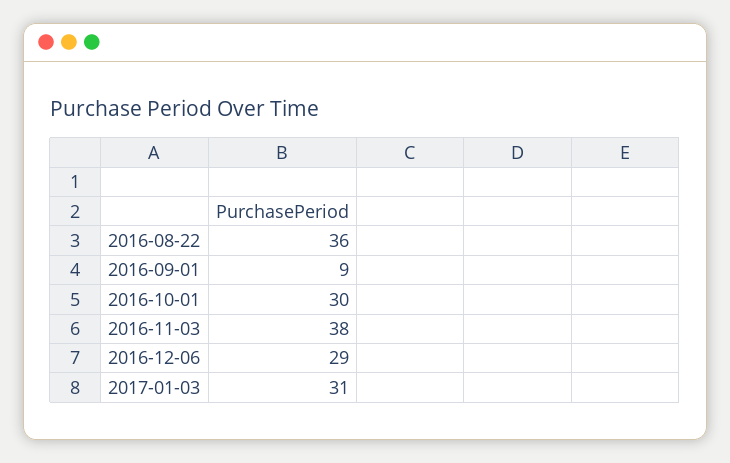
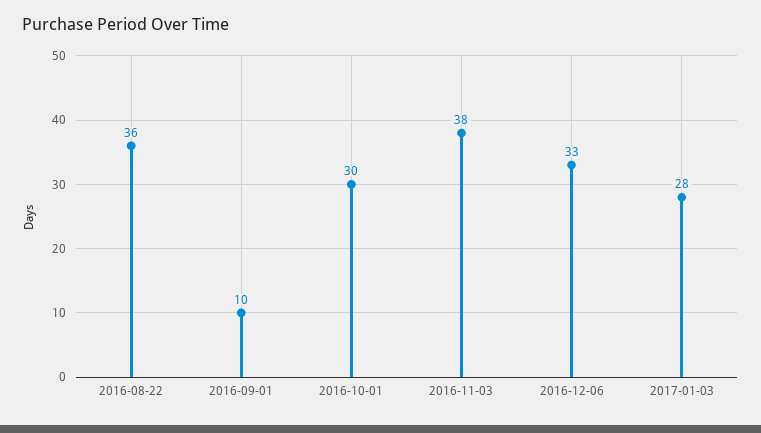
2016-09-01: 9 -> 10
2016-12-06: 29 -> 33
2017-01-03: 31 -> 28

